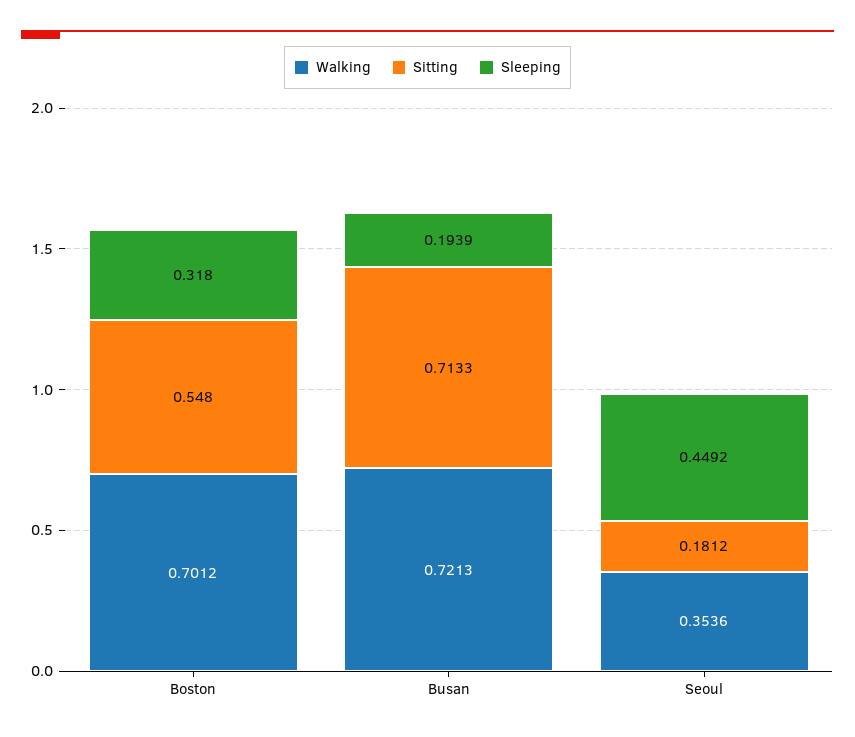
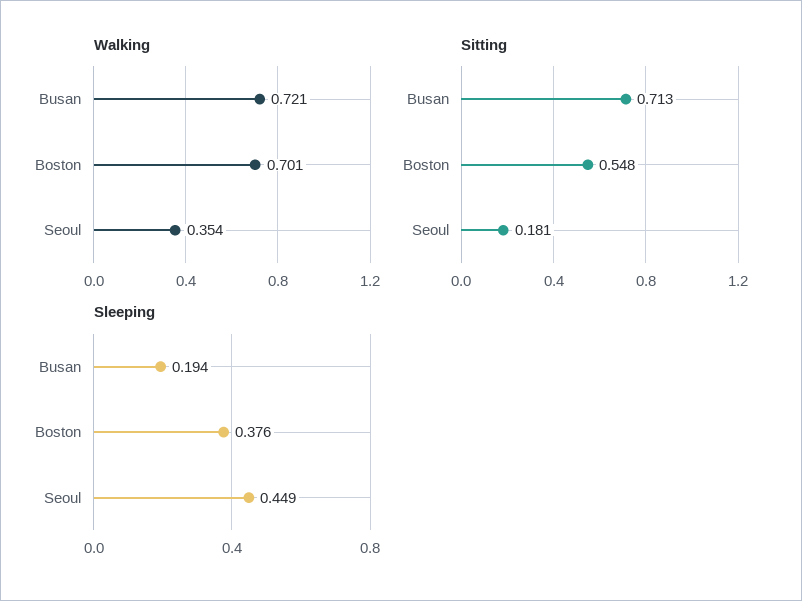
Sleeping, Boston: 0.318 -> 0.376

